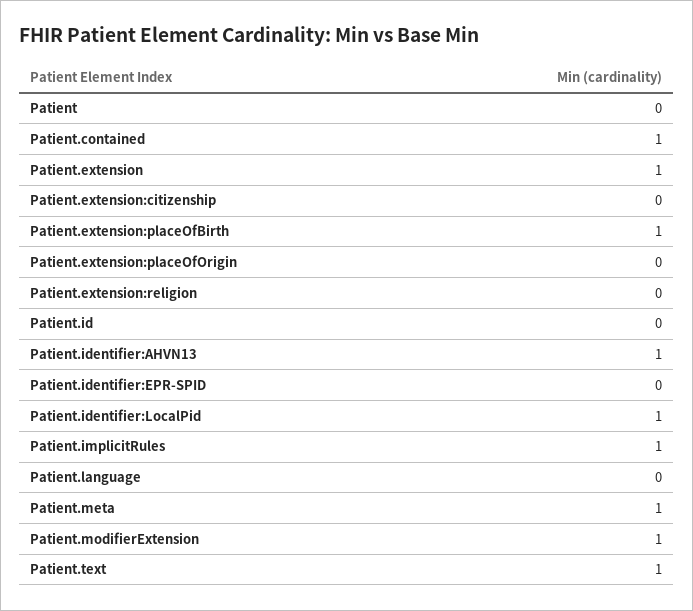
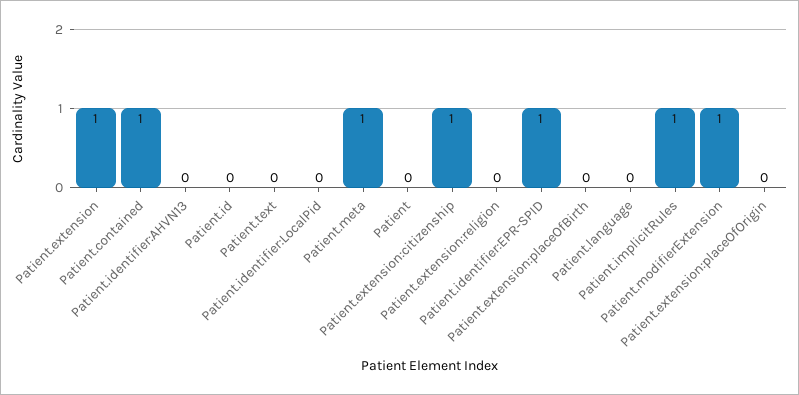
Patient.extension:citizenship: 0 -> 1
Patient.extension:placeOfBirth: 1 -> 0
Patient.identifier:AHVN13: 1 -> 0
Patient.identifier:EPR-SPID: 0 -> 1
Patient.identifier:LocalPid: 1 -> 0
Patient.text: 1 -> 0

